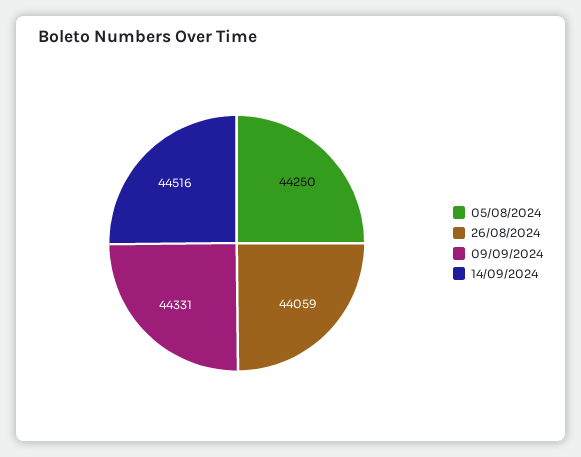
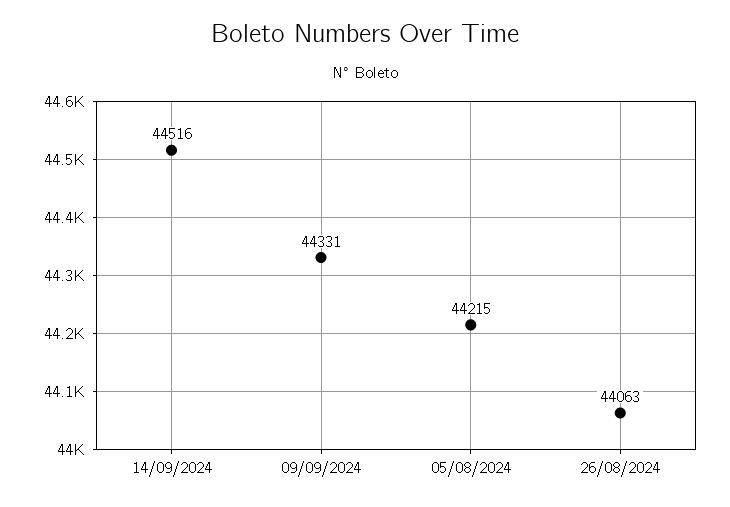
05/08/2024: 44250 -> 44215
26/08/2024: 44059 -> 44063

